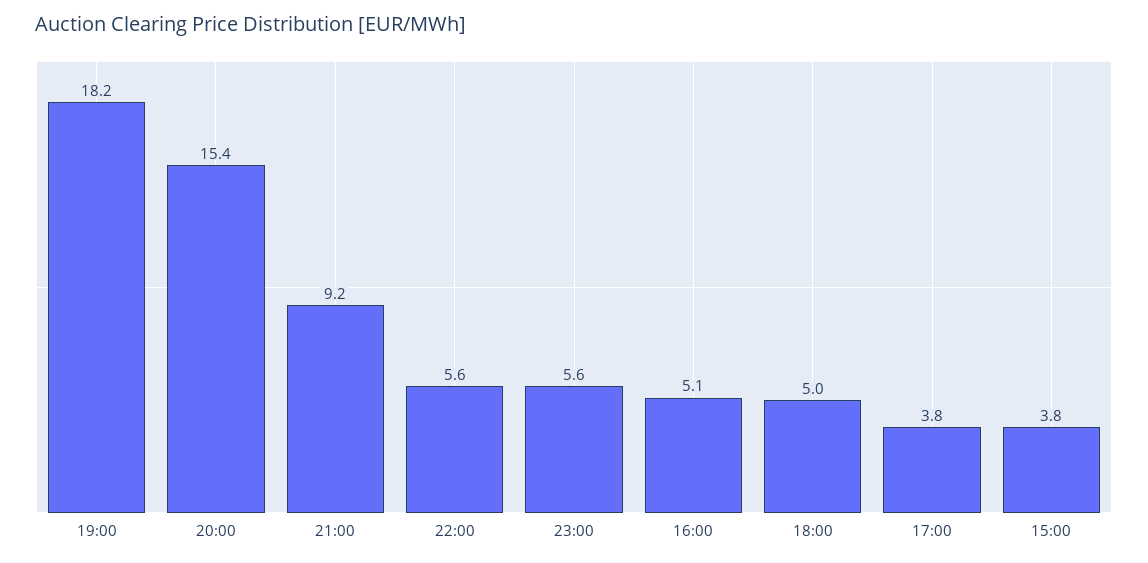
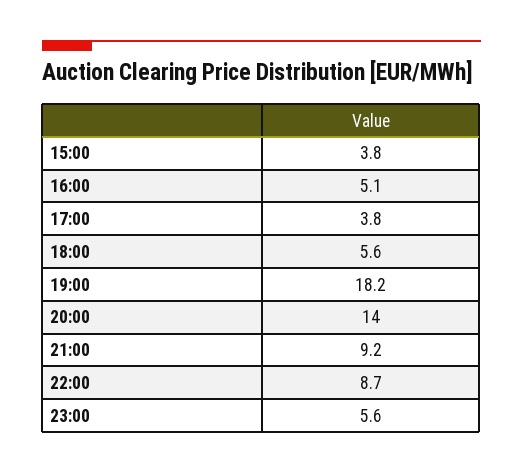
20:00: 15.4 -> 14
22:00: 5.6 -> 8.7
18:00: 5 -> 5.6

